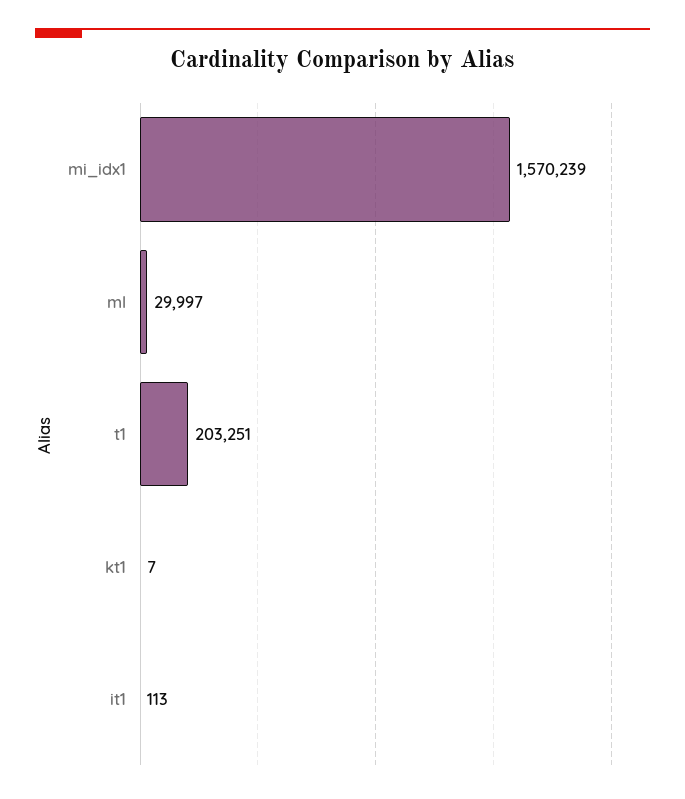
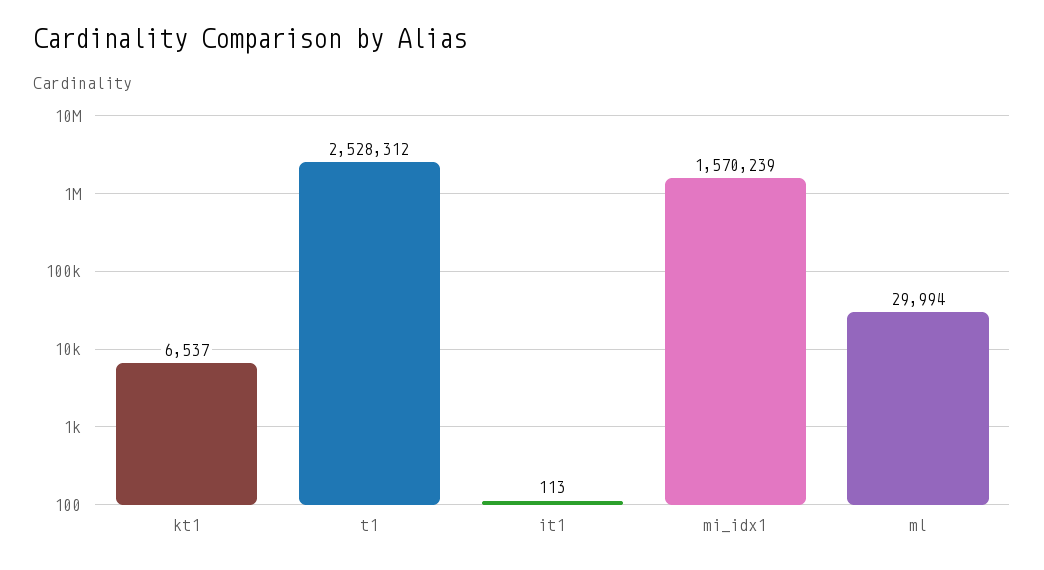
ml: 29997 -> 29994
t1: 203251 -> 2528312
kt1: 7 -> 6537

